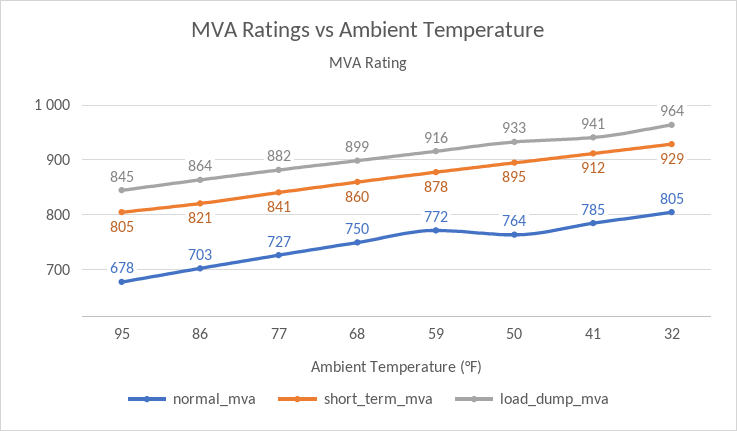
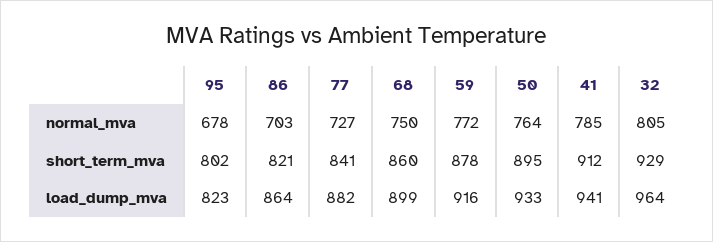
short_term_mva, 95: 805 -> 802
load_dump_mva, 95: 845 -> 823

